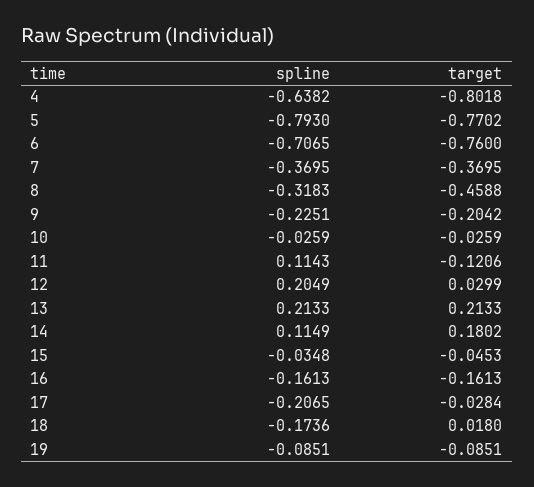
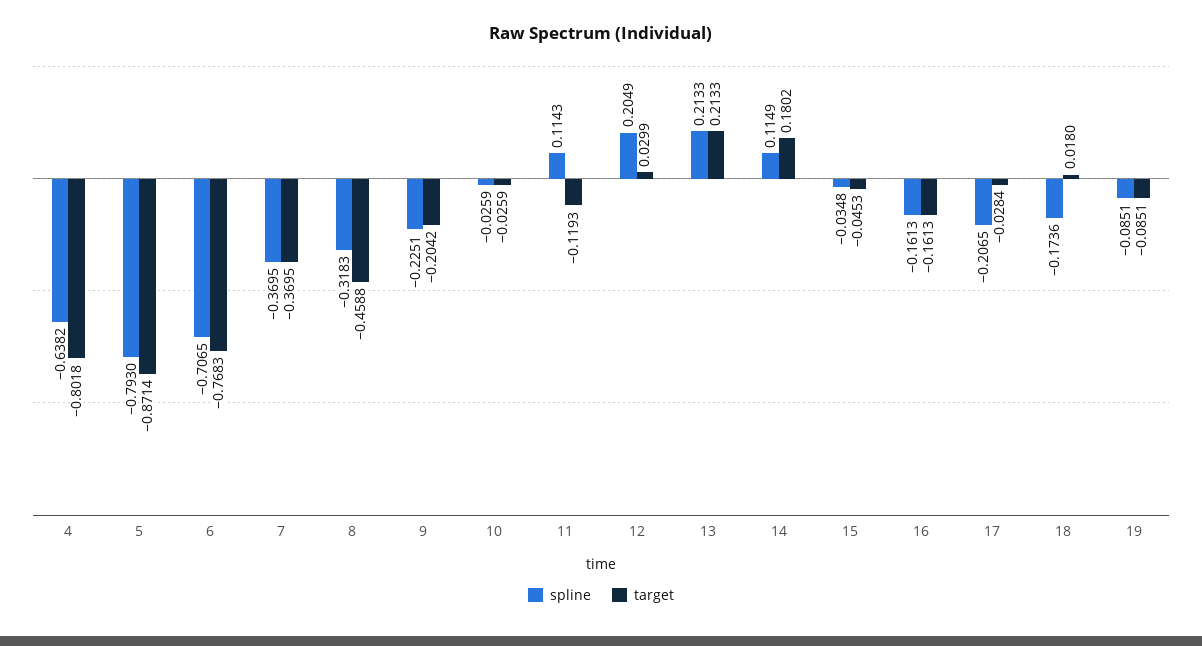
target, 5: -0.7702 -> -0.8714
target, 6: -0.76 -> -0.7683
target, 11: -0.1206 -> -0.1193

